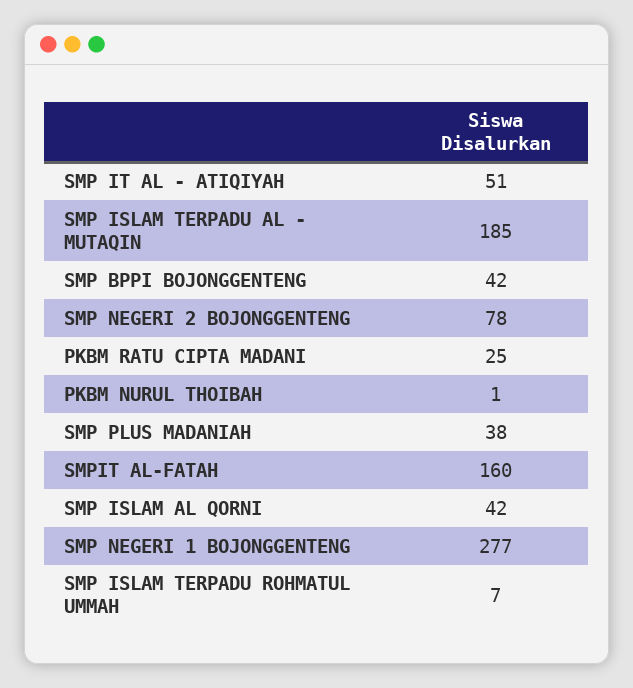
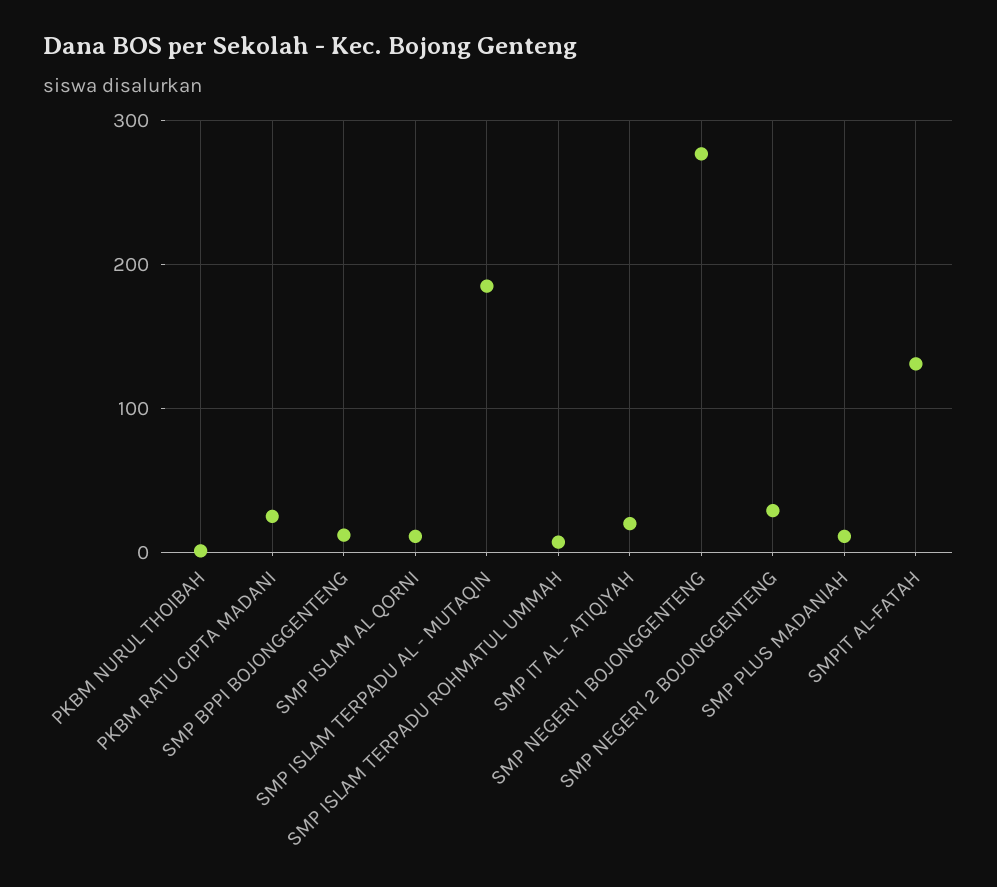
SMP IT AL - ATIQIYAH: 51 -> 20
SMP BPPI BOJONGGENTENG: 42 -> 10
SMP NEGERI 2 BOJONGGENTENG: 78 -> 30
SMP PLUS MADANIAH: 38 -> 10
SMPIT AL-FATAH: 160 -> 130
SMP ISLAM AL QORNI: 42 -> 10

